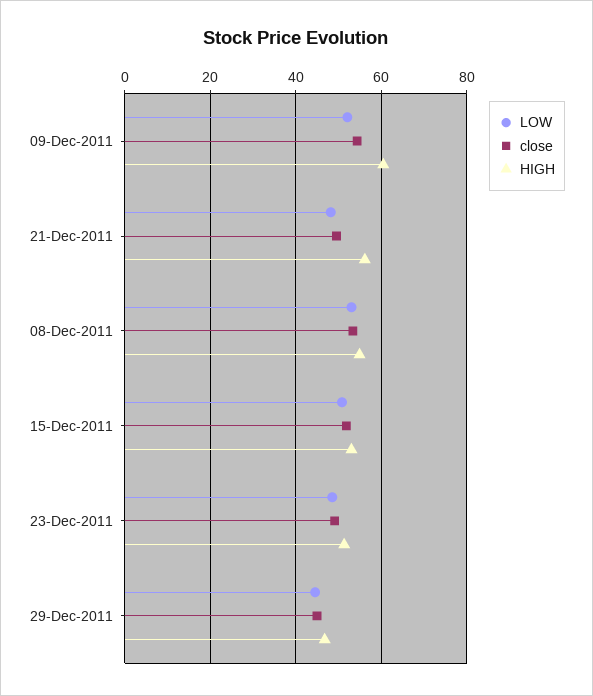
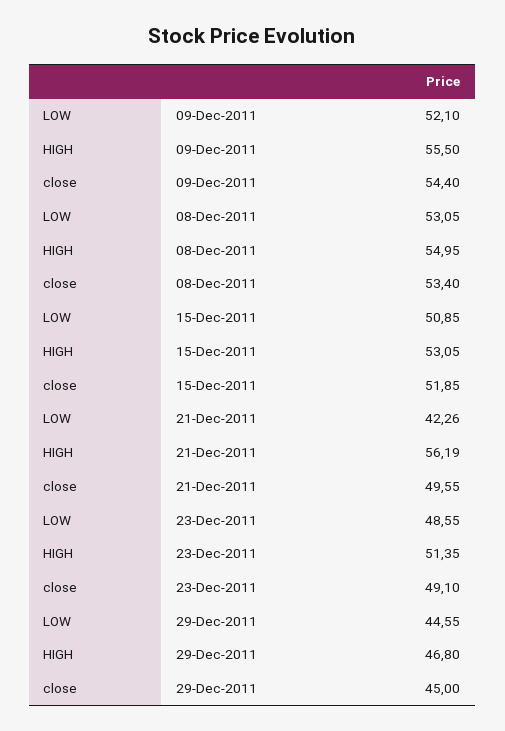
HIGH, 09-Dec-2011: 60 -> 55.5
LOW, 21-Dec-2011: 48 -> 42.26

